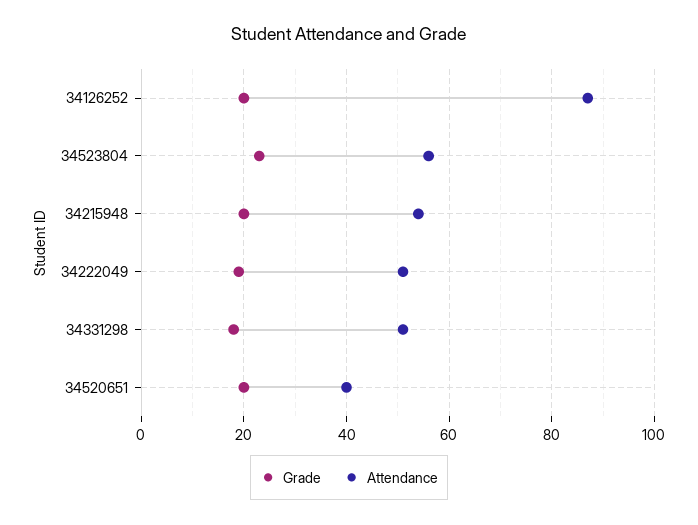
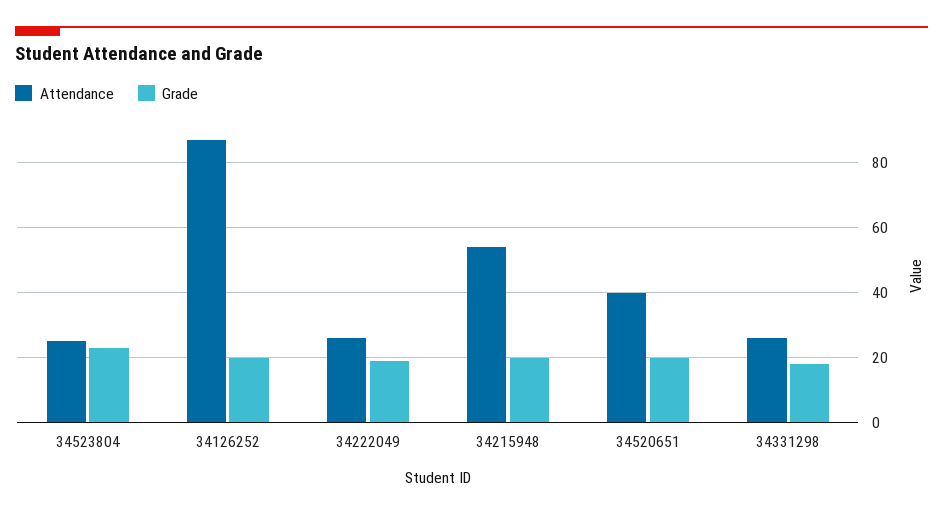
Attendance, 34523804: 55 -> 25
Attendance, 34222049: 50 -> 25
Attendance, 34331298: 50 -> 25

